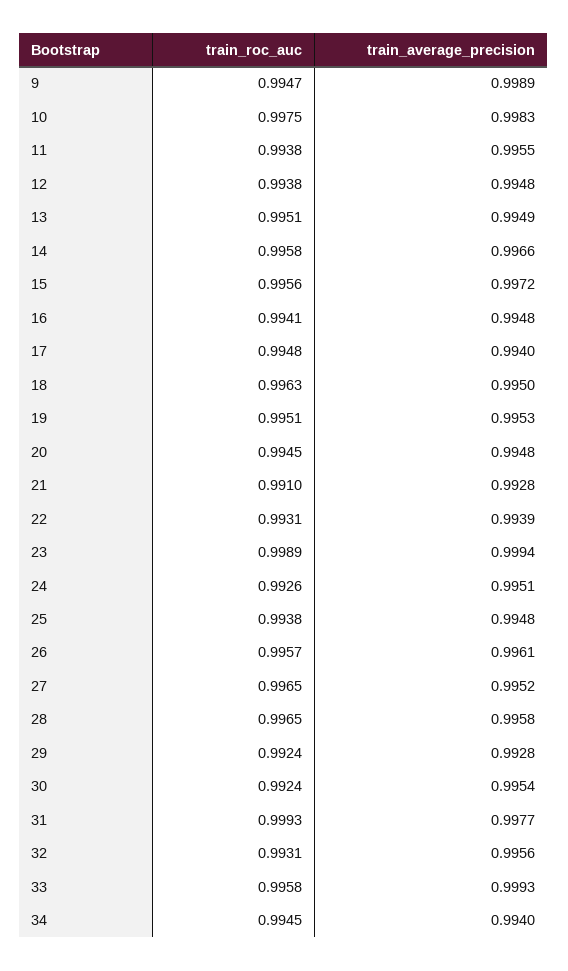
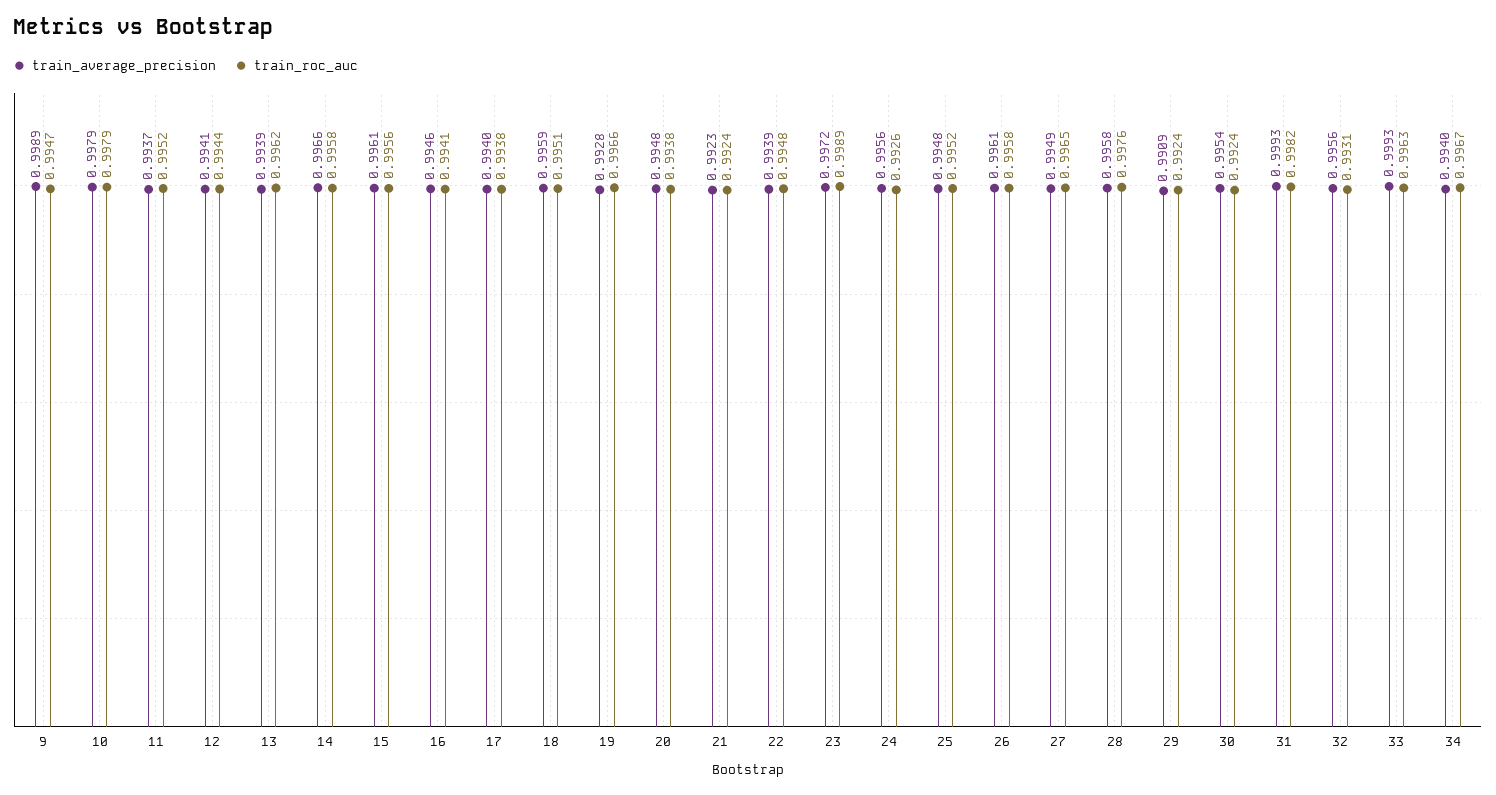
train_roc_auc, 10: 0.9975 -> 0.9979
train_average_precision, 10: 0.9983 -> 0.9979
train_roc_auc, 11: 0.9938 -> 0.9952
train_average_precision, 11: 0.9955 -> 0.9937
train_roc_auc, 12: 0.9938 -> 0.9944
train_average_precision, 12: 0.9948 -> 0.9941
train_roc_auc, 13: 0.9951 -> 0.9962
train_average_precision, 13: 0.9949 -> 0.9939
train_average_precision, 15: 0.9972 -> 0.9961
train_average_precision, 16: 0.9948 -> 0.9946
train_roc_auc, 17: 0.9948 -> 0.9938
train_roc_auc, 18: 0.9963 -> 0.9951
train_average_precision, 18: 0.995 -> 0.9959
train_roc_auc, 19: 0.9951 -> 0.9966
train_average_precision, 19: 0.9953 -> 0.9928
train_roc_auc, 20: 0.9945 -> 0.9938
train_roc_auc, 21: 0.991 -> 0.9924
train_average_precision, 21: 0.9928 -> 0.9923
train_roc_auc, 22: 0.9931 -> 0.9948
train_average_precision, 23: 0.9994 -> 0.9972
train_average_precision, 24: 0.9951 -> 0.9956
train_roc_auc, 25: 0.9938 -> 0.9952
train_roc_auc, 26: 0.9957 -> 0.9958
train_average_precision, 27: 0.9952 -> 0.9949
train_roc_auc, 28: 0.9965 -> 0.9976
train_average_precision, 29: 0.9928 -> 0.9909
train_roc_auc, 31: 0.9993 -> 0.9982
train_average_precision, 31: 0.9977 -> 0.9993
train_roc_auc, 33: 0.9958 -> 0.9963
train_roc_auc, 34: 0.9945 -> 0.9967

